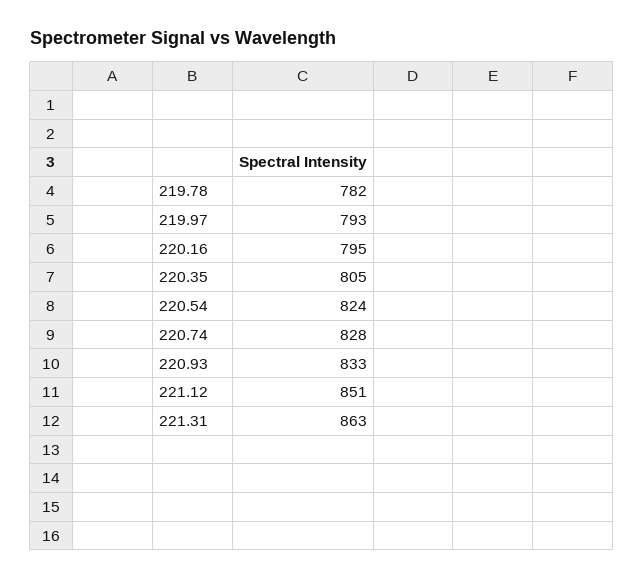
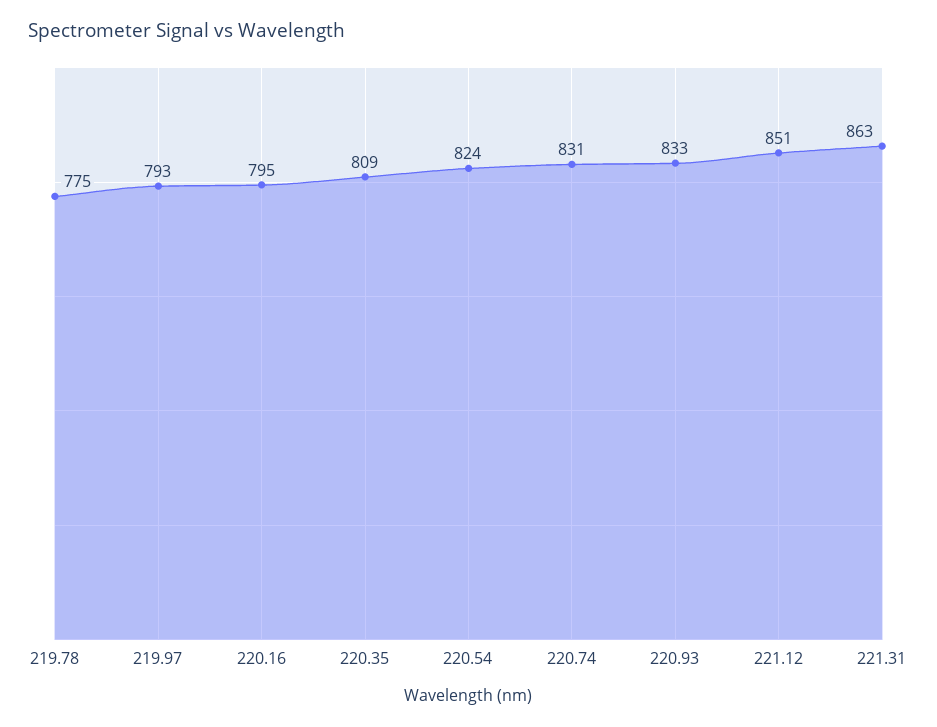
219.78: 782 -> 775
220.35: 805 -> 809
220.74: 828 -> 831

